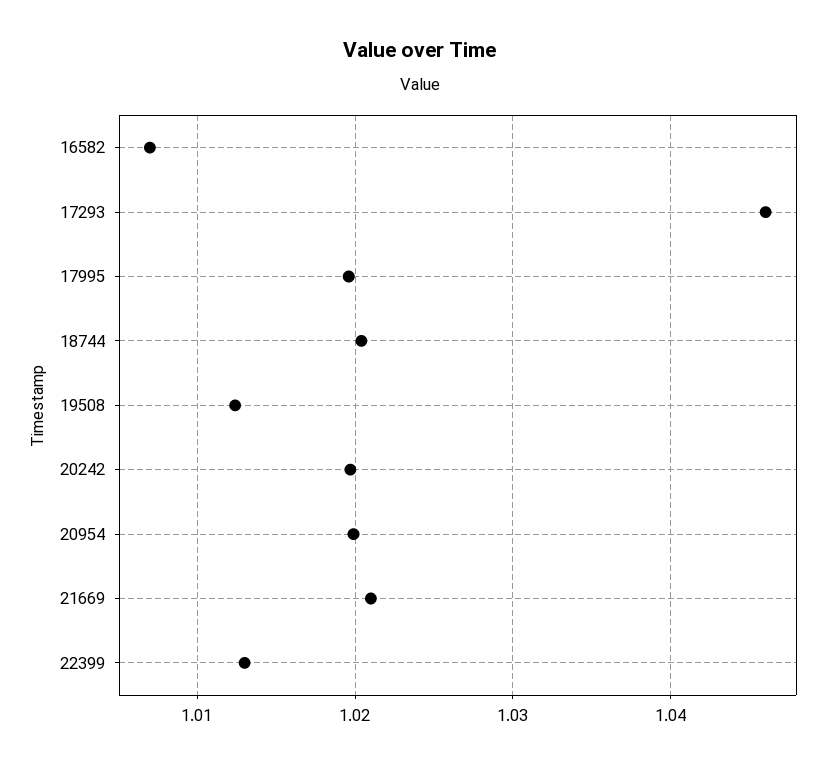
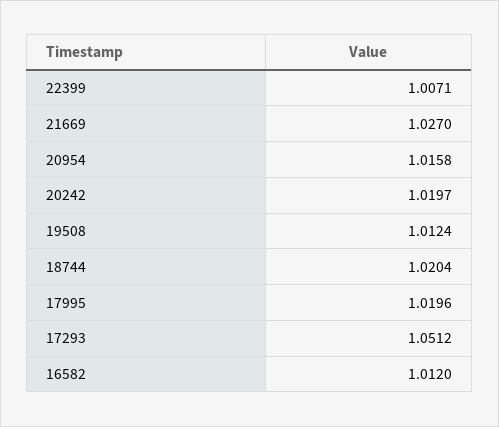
16582: 1.007 -> 1.012
17293: 1.046 -> 1.0512
20954: 1.02 -> 1.0158
21669: 1.021 -> 1.027
22399: 1.013 -> 1.0071

